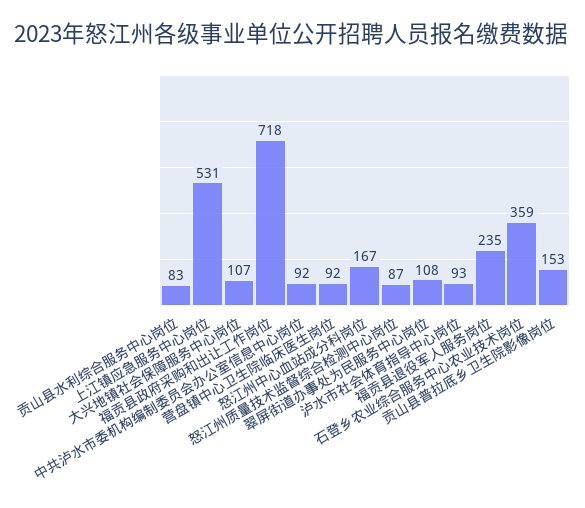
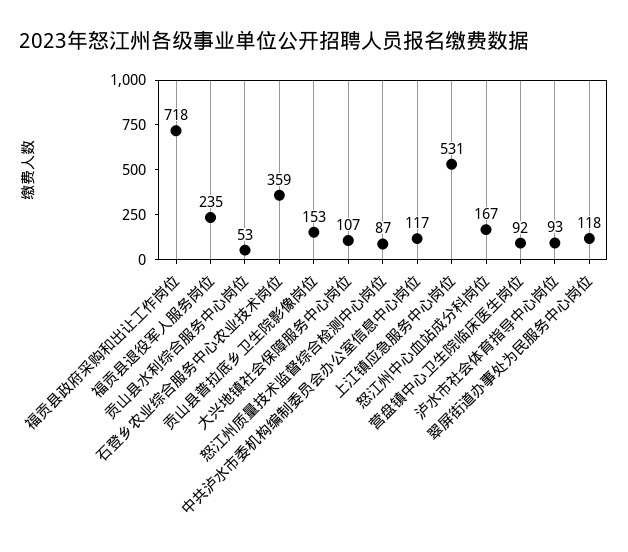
贡山县水利综合服务中心岗位: 83 -> 53
中共泸水市委机构编制委员会办公室信息中心岗位: 92 -> 117
翠屏街道办事处为民服务中心岗位: 108 -> 118

